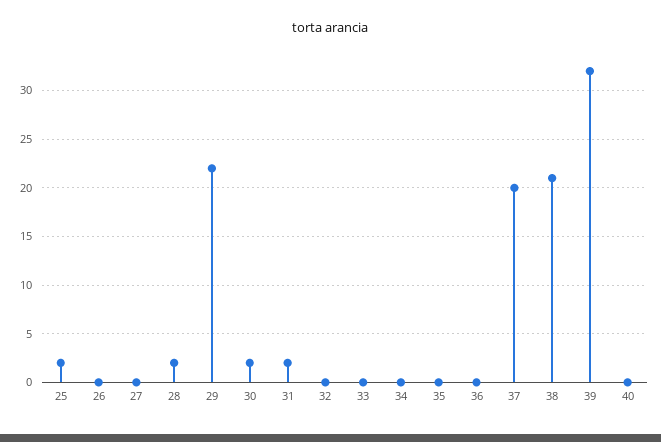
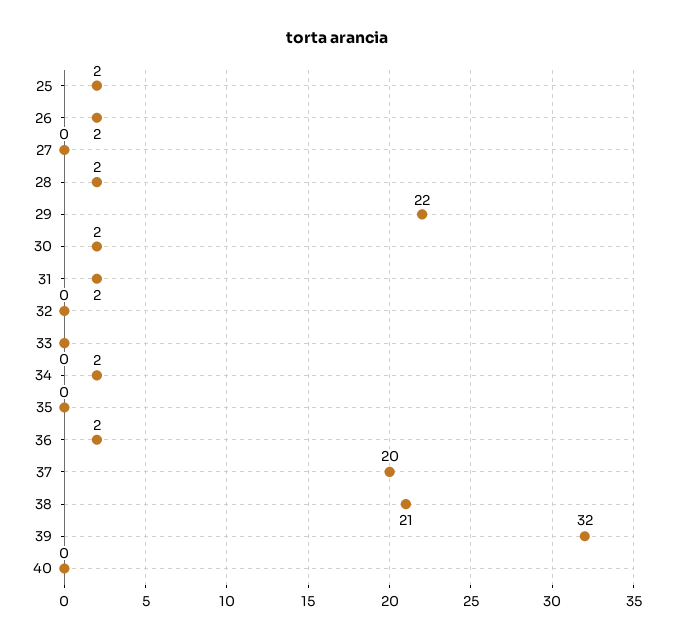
26: 0 -> 2
34: 0 -> 2
36: 0 -> 2

